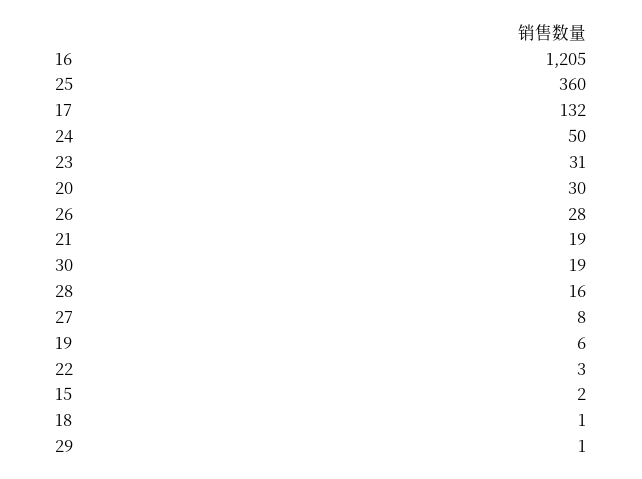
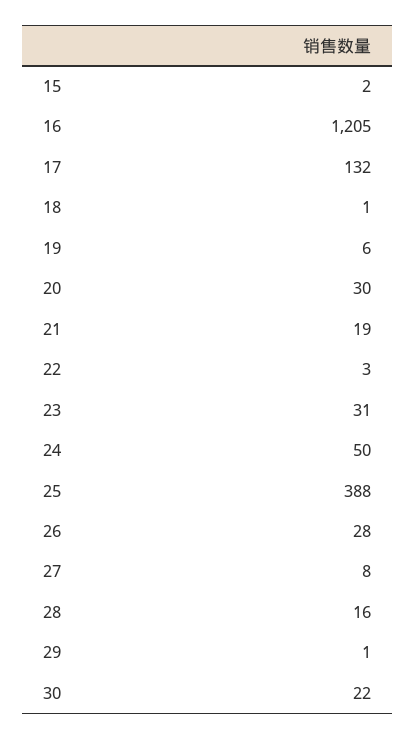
25: 360 -> 388
30: 19 -> 22

